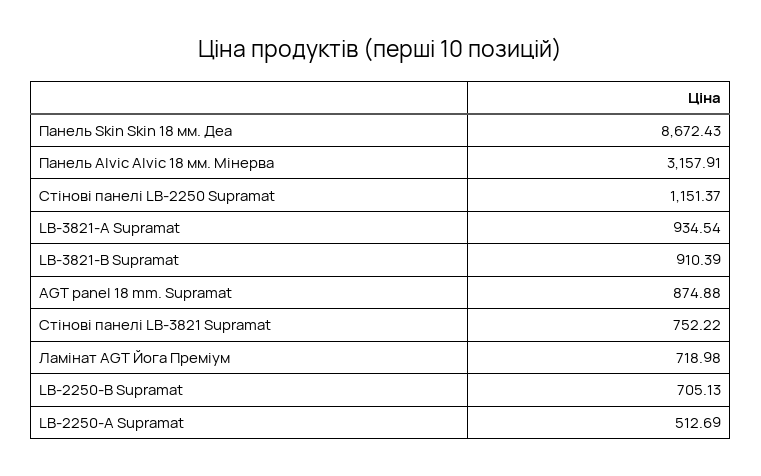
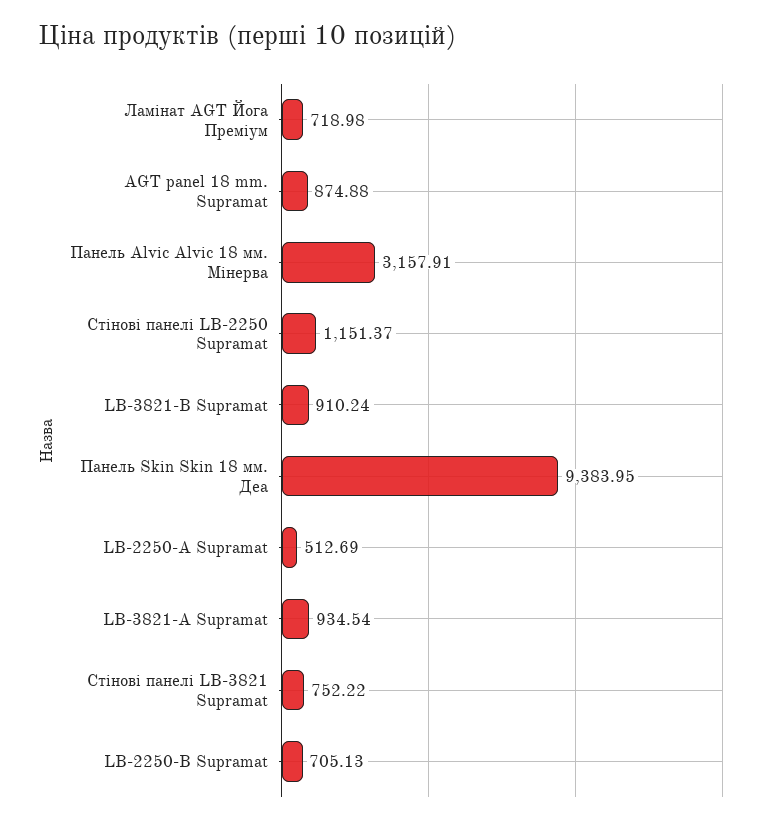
Панель Skin Skin 18 мм. Деа: 8672.43 -> 9383.95
LB-3821-В Supramat: 910.39 -> 910.24

